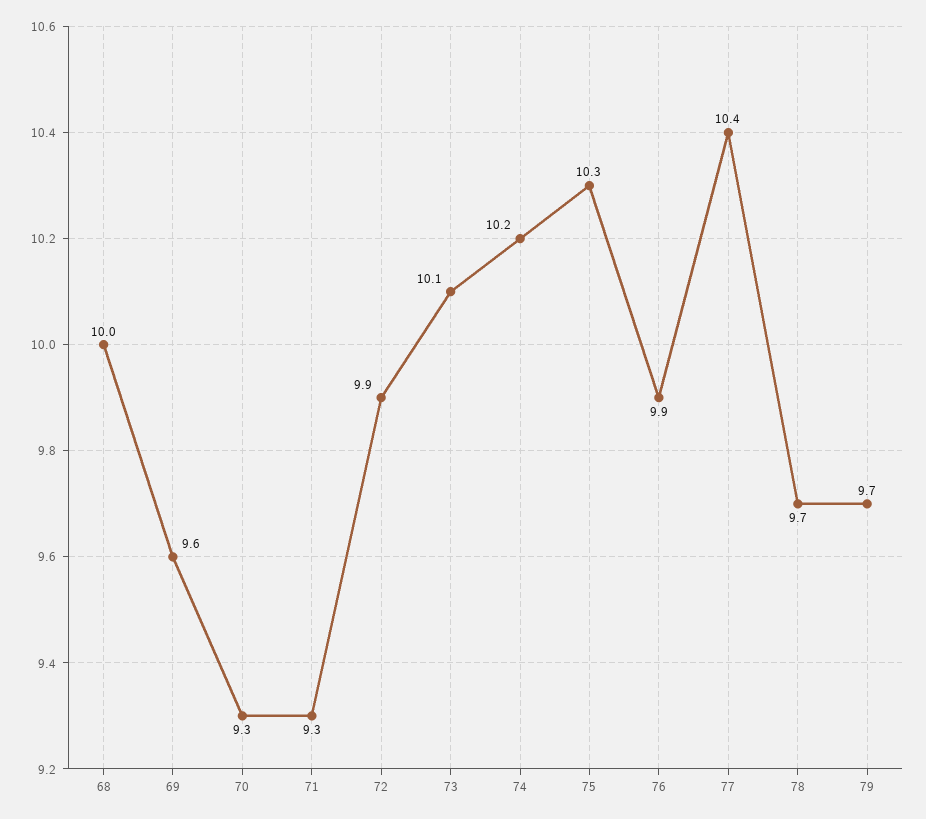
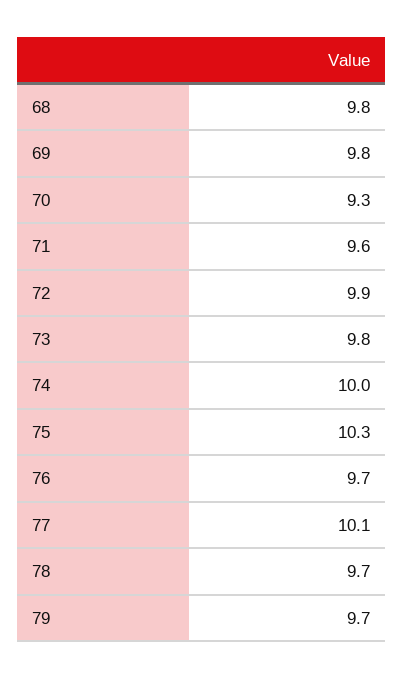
68: 10 -> 9.8
69: 9.6 -> 9.8
71: 9.3 -> 9.6
73: 10.1 -> 9.8
74: 10.2 -> 10
76: 9.9 -> 9.7
77: 10.4 -> 10.1

